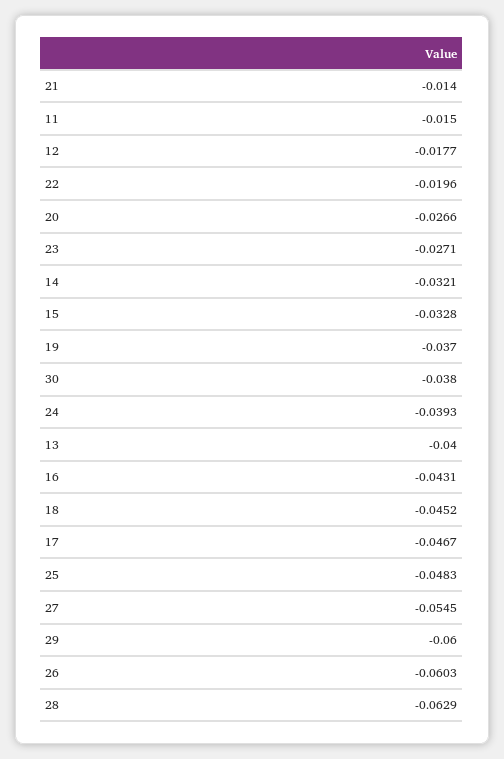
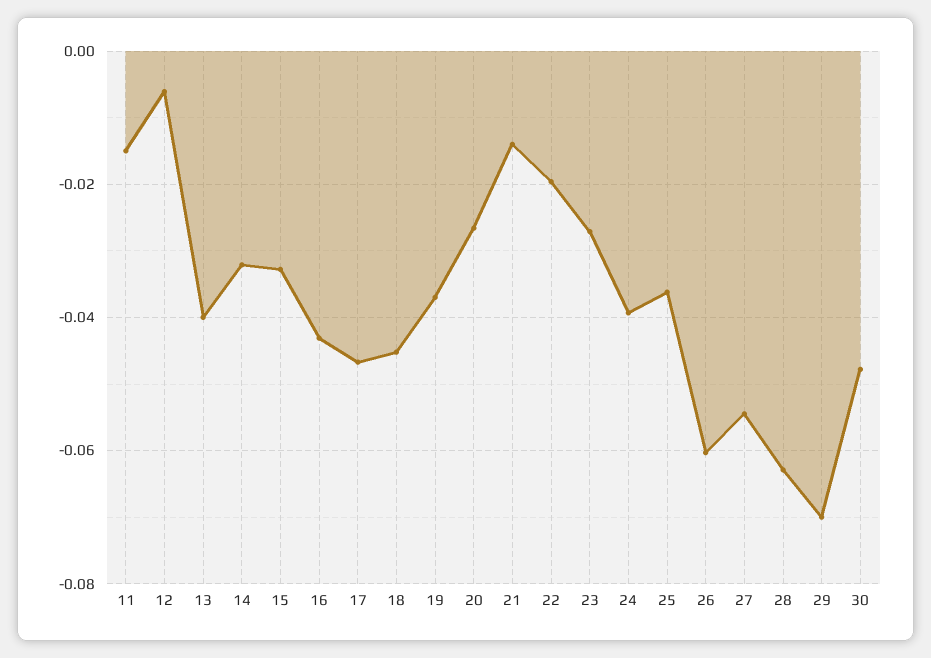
12: -0.0177 -> -0.006
30: -0.038 -> -0.048
25: -0.0483 -> -0.036
29: -0.06 -> -0.07

